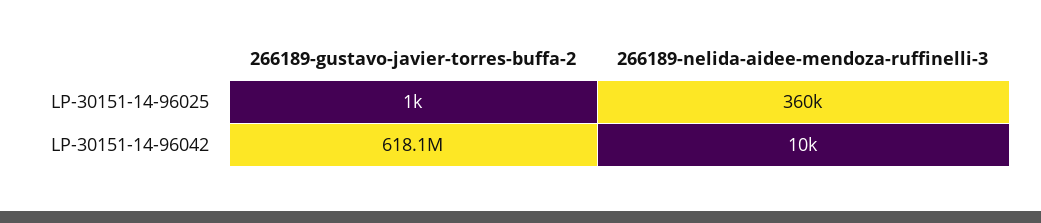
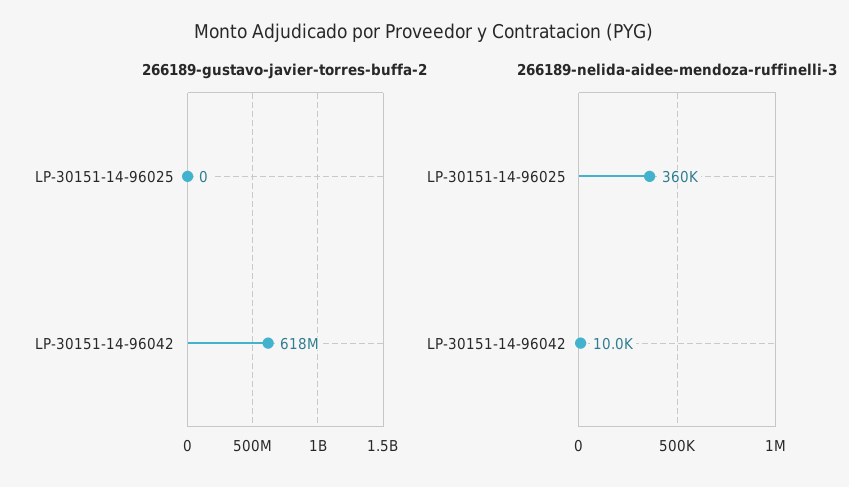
266189-gustavo-javier-torres-buffa-2, LP-30151-14-96025: 1000 -> 0

